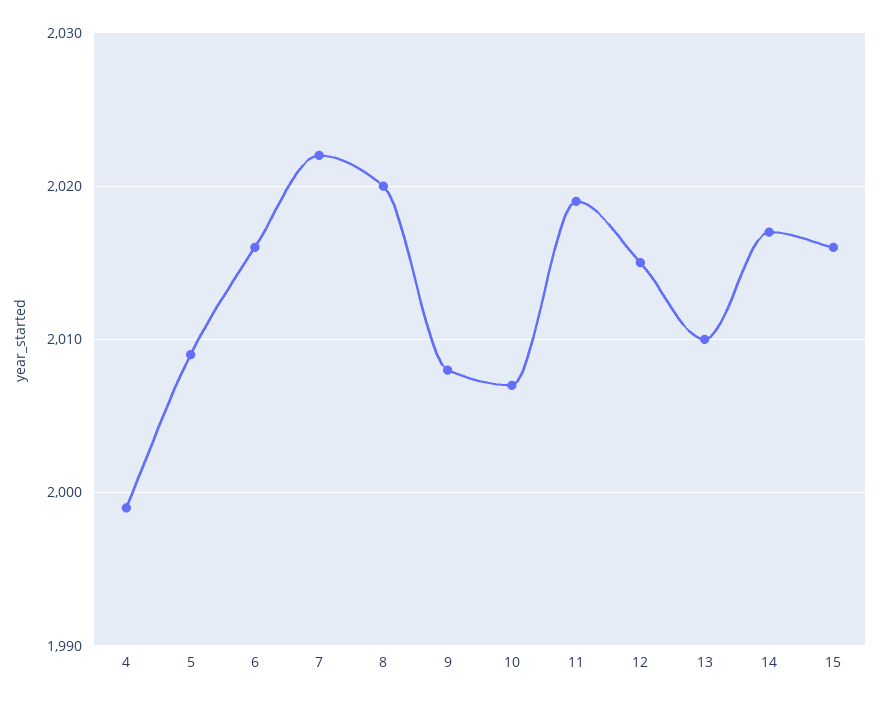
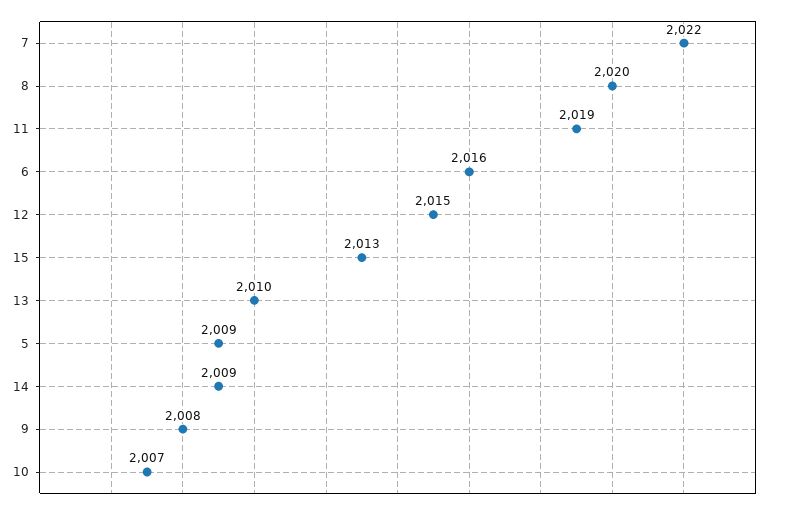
4: 1999 -> none
14: 2017 -> 2009
15: 2016 -> 2013

